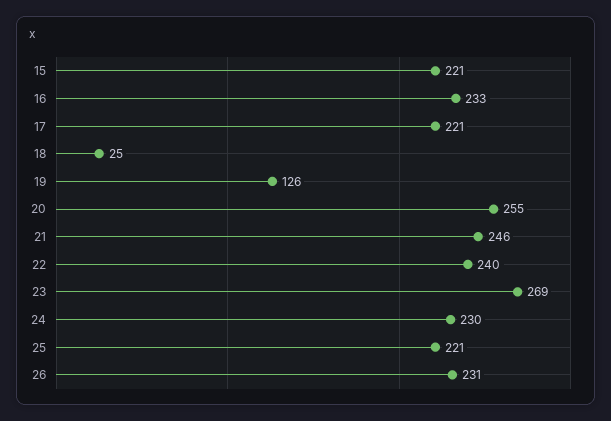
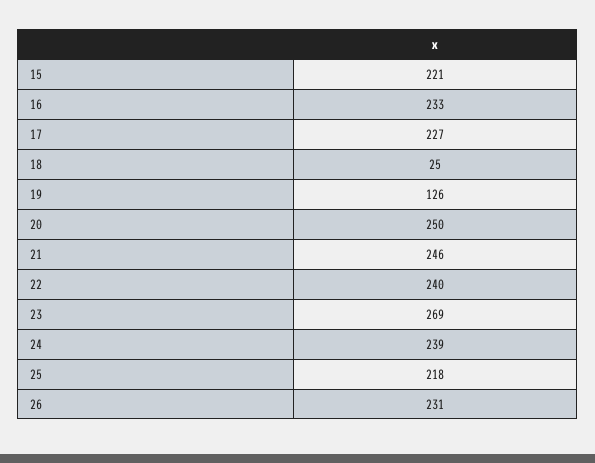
17: 221 -> 227
20: 255 -> 250
24: 230 -> 239
25: 221 -> 218

